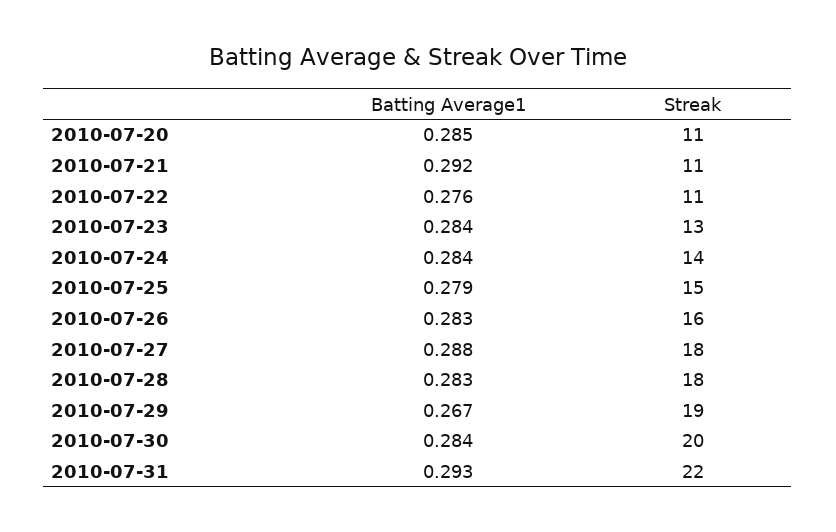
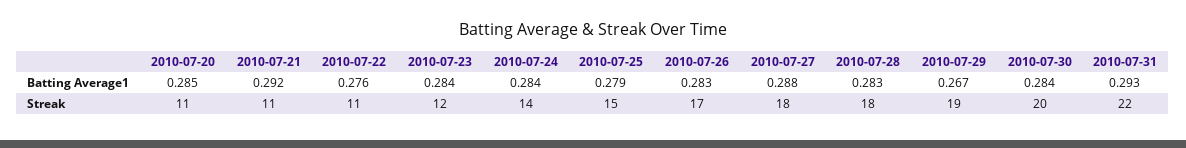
Streak, 2010-07-23: 13 -> 12
Streak, 2010-07-26: 16 -> 17

